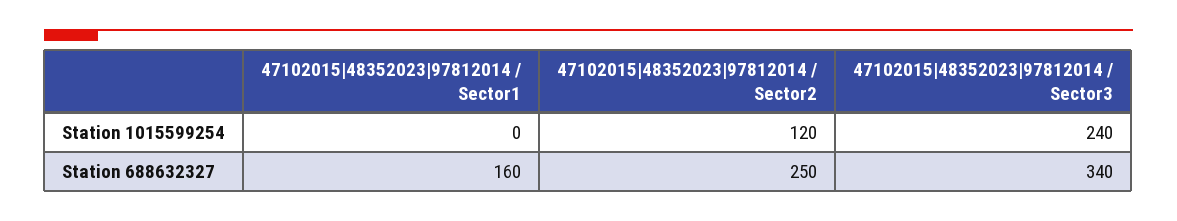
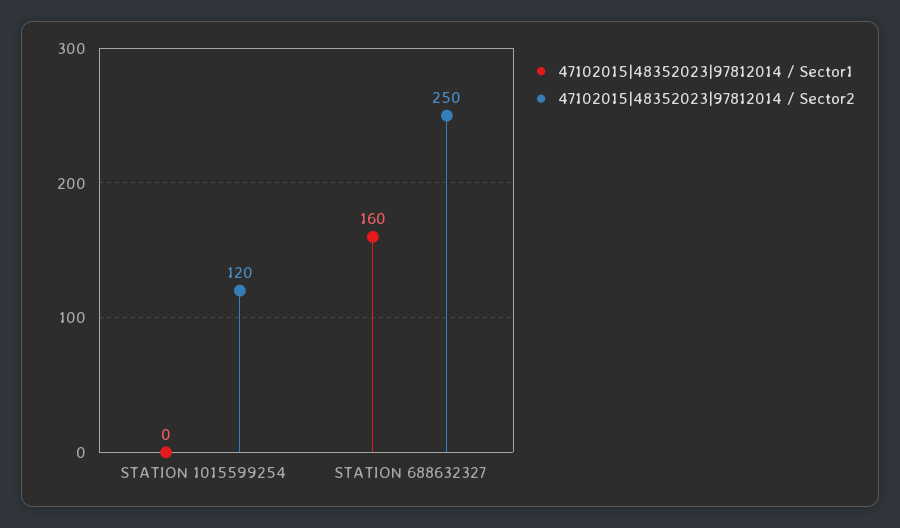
47102015|48352023|97812014 / Sector3, Station 1015599254: 240 -> none
47102015|48352023|97812014 / Sector3, Station 688632327: 340 -> none

